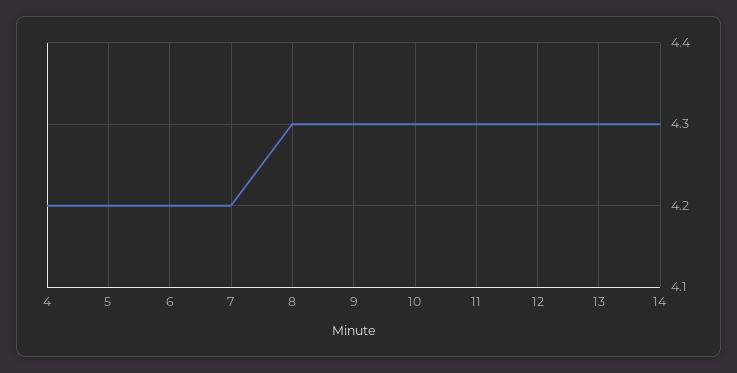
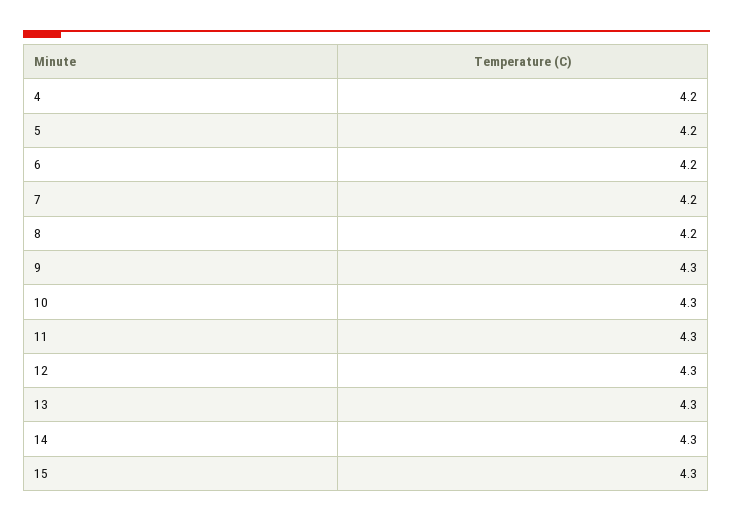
8: 4.3 -> 4.2
15: none -> 4.3

